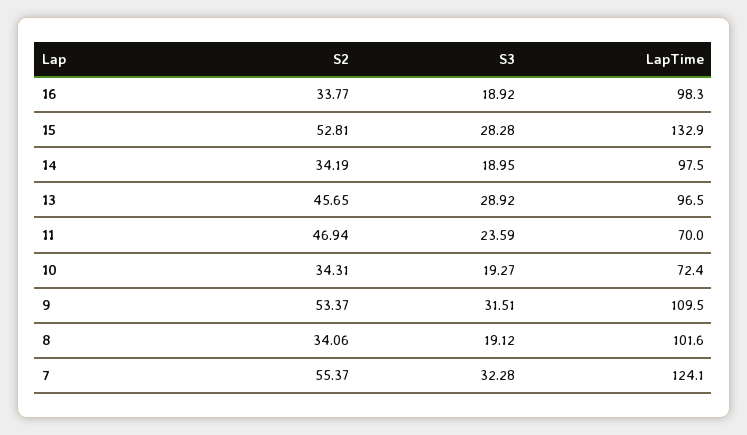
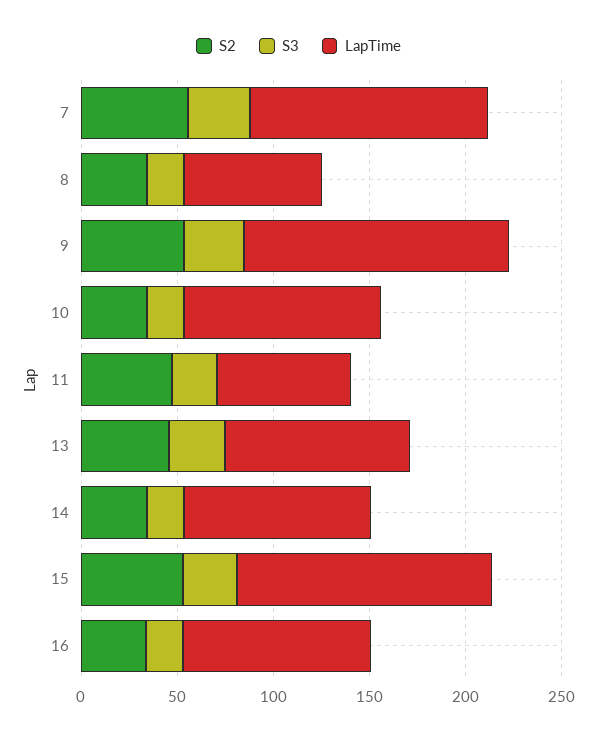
LapTime, 10: 72.4 -> 100
LapTime, 9: 109.5 -> 140
LapTime, 8: 101.6 -> 70

